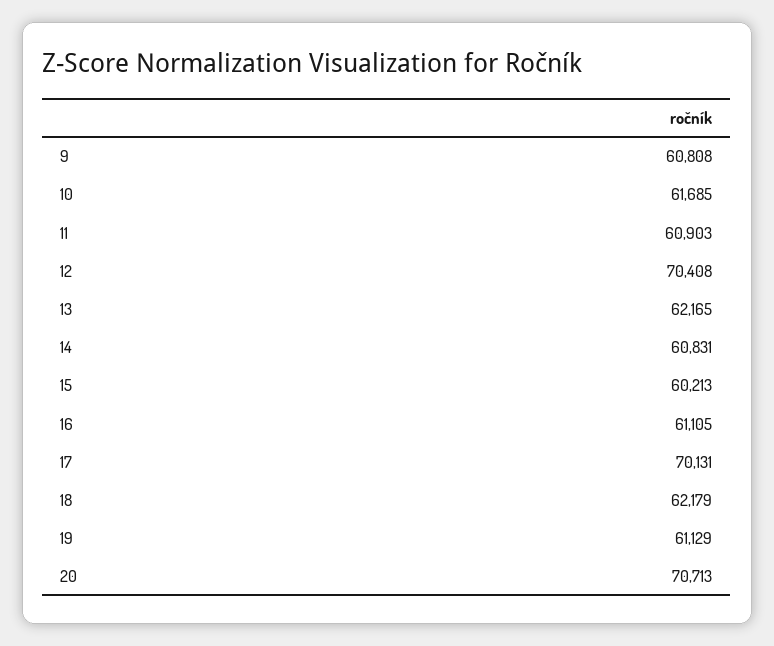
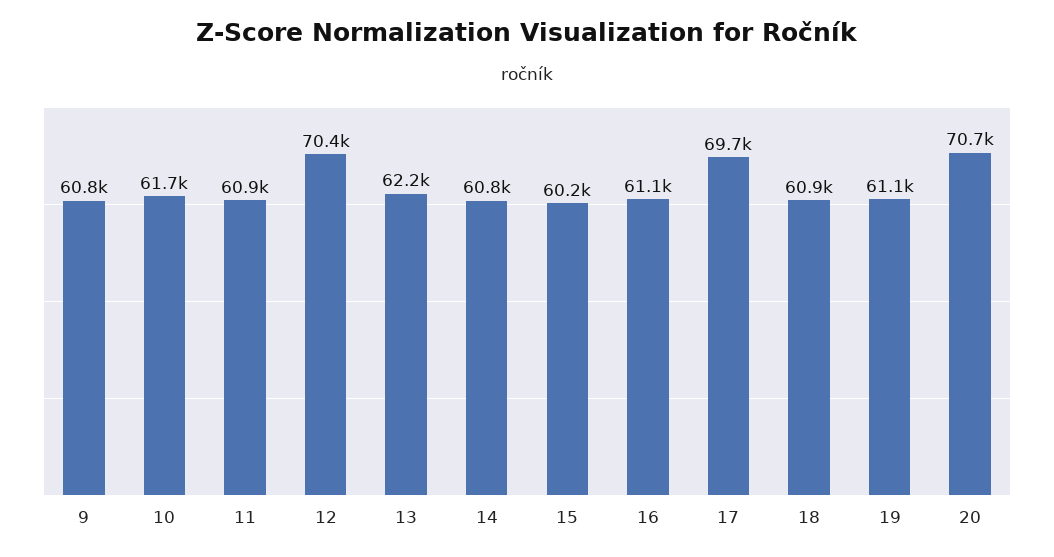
17: 70131 -> 69700
18: 62179 -> 60900

